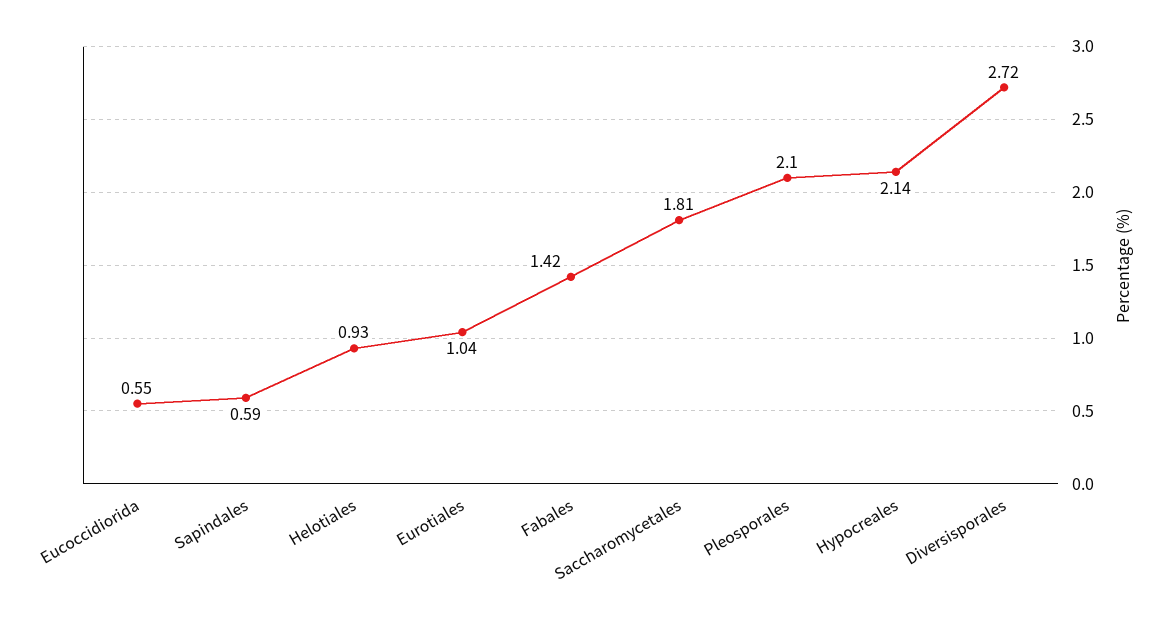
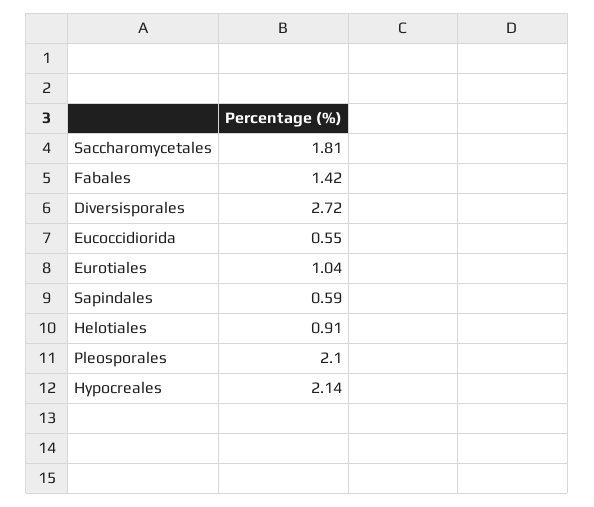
Helotiales: 0.93 -> 0.91

